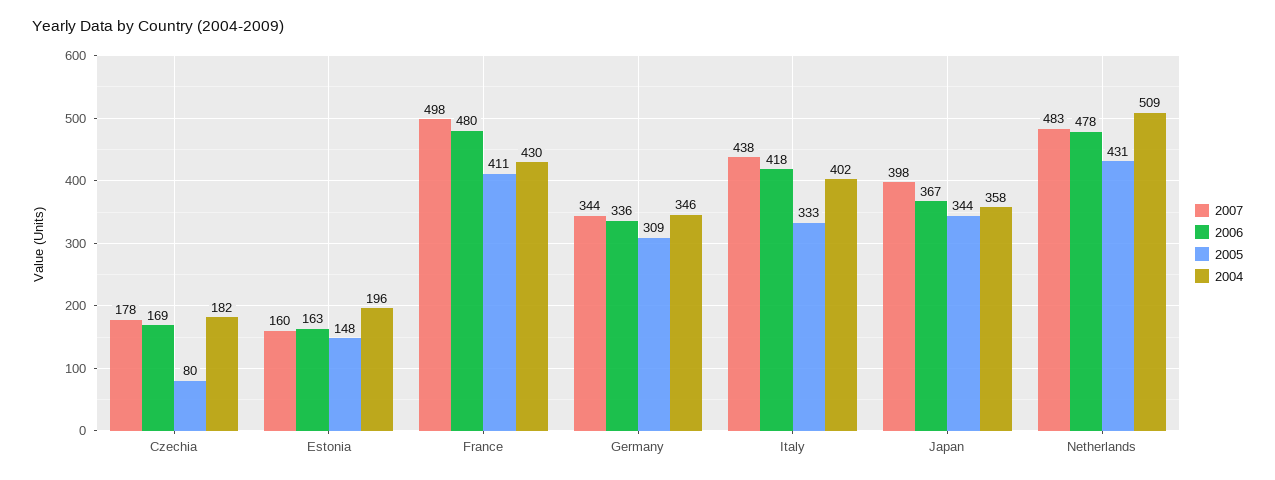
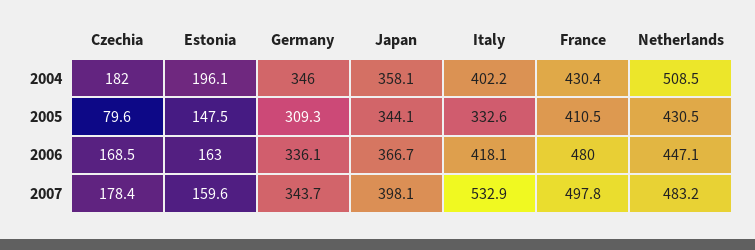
2007, Italy: 438 -> 532.9
2006, Netherlands: 478 -> 447.1

